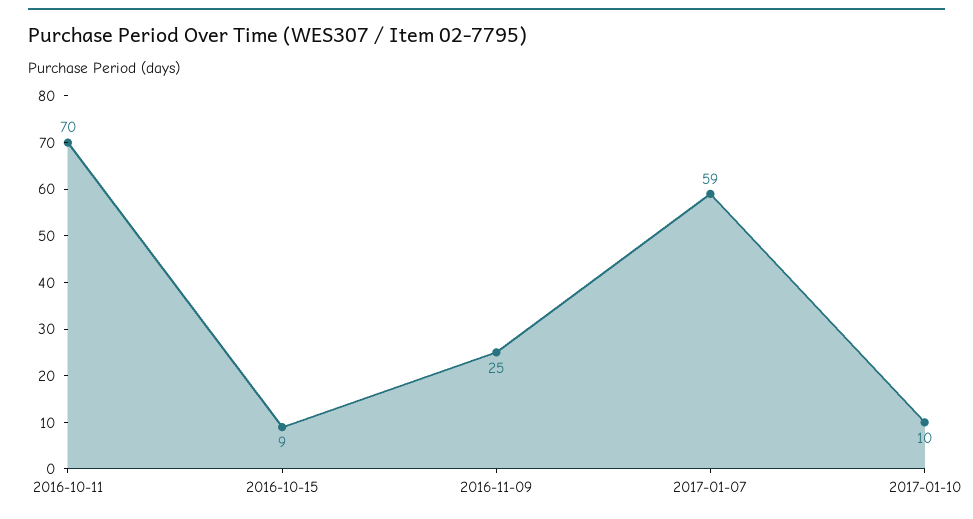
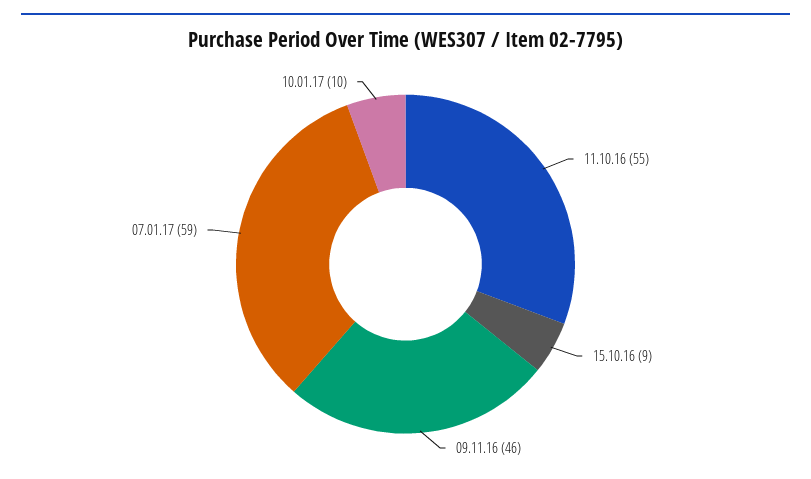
2016-10-11: 70 -> 55
2016-11-09: 25 -> 46

